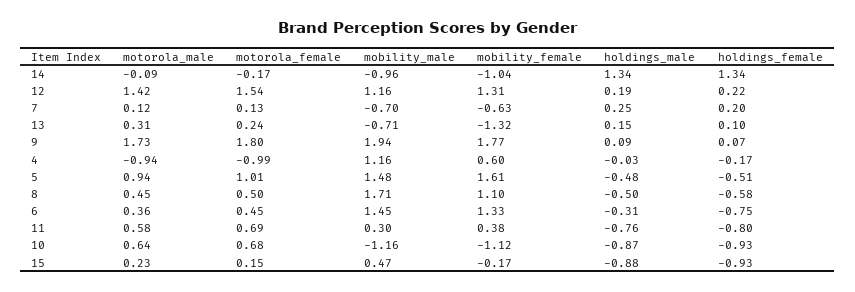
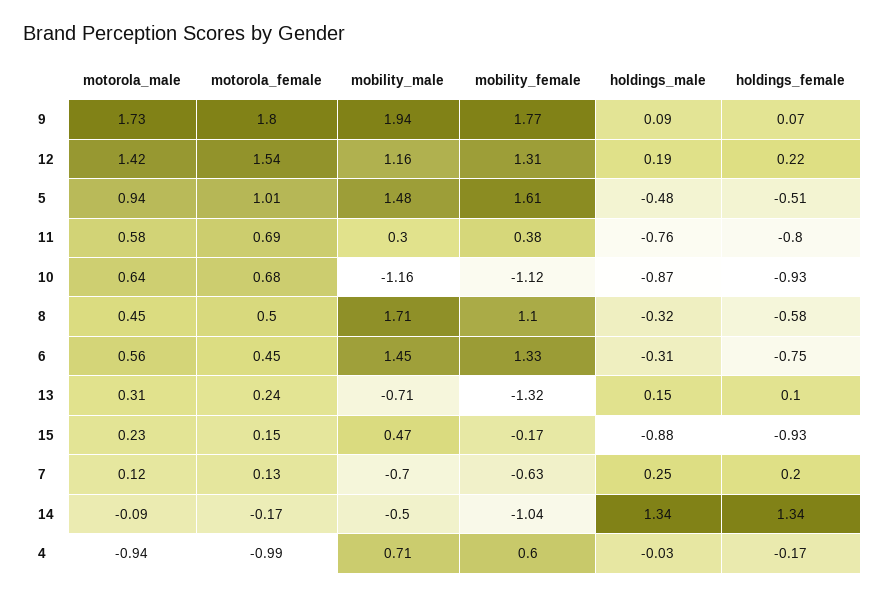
mobility_male, 14: -0.96 -> -0.5
mobility_male, 4: 1.16 -> 0.71
holdings_male, 8: -0.5 -> -0.32
motorola_male, 6: 0.36 -> 0.56

